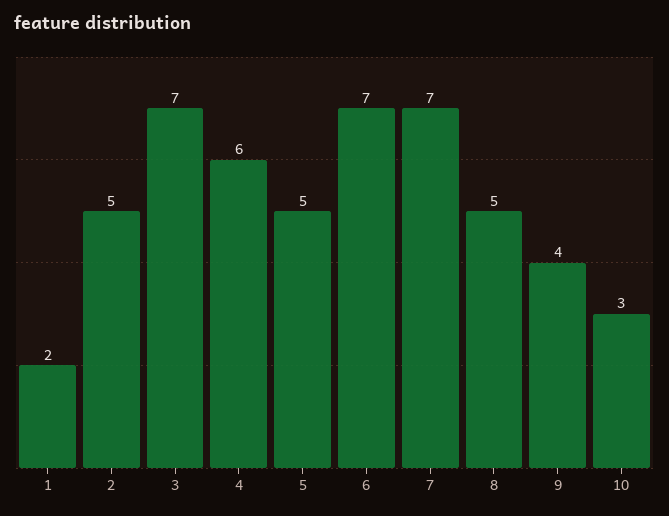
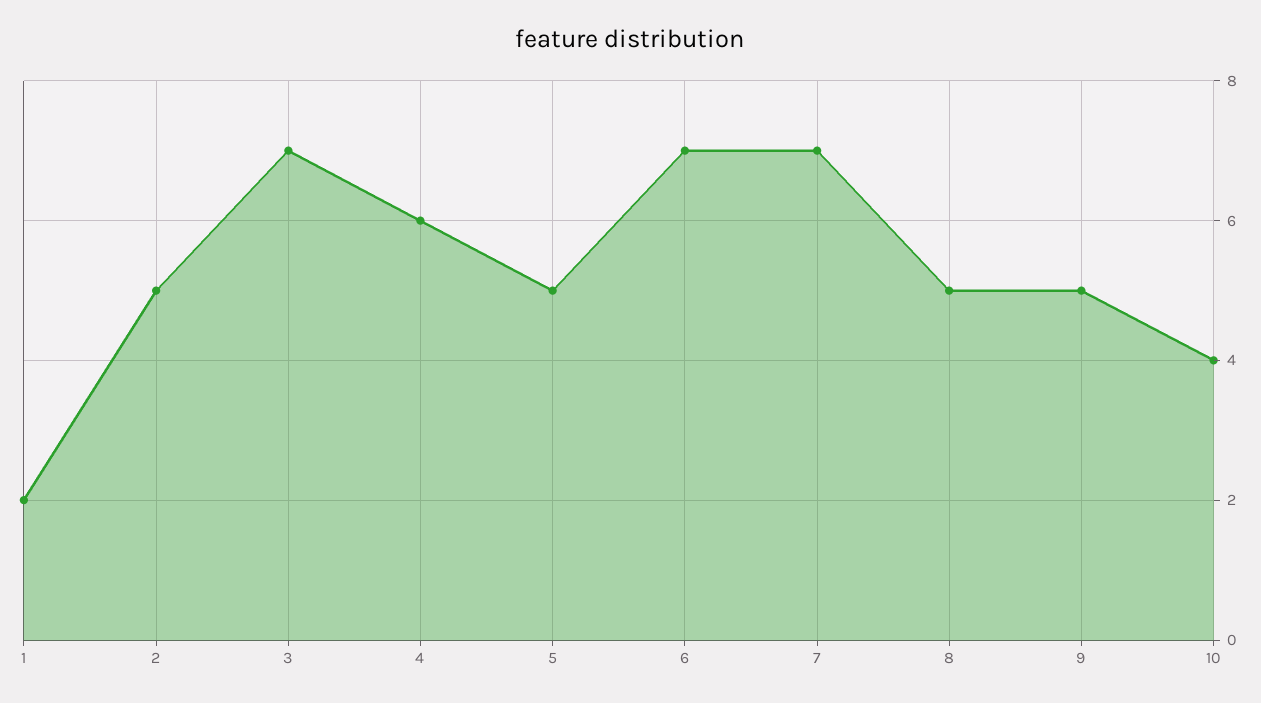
9: 4 -> 5
10: 3 -> 4

